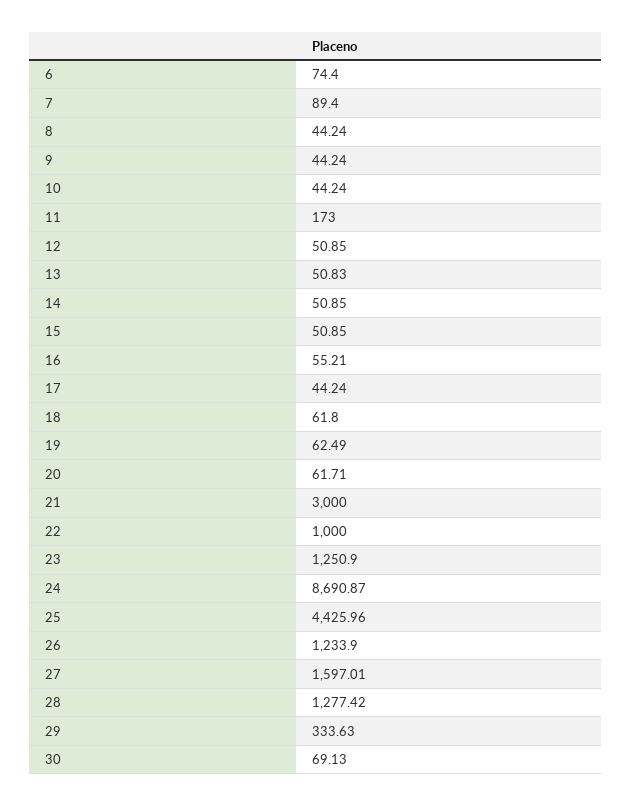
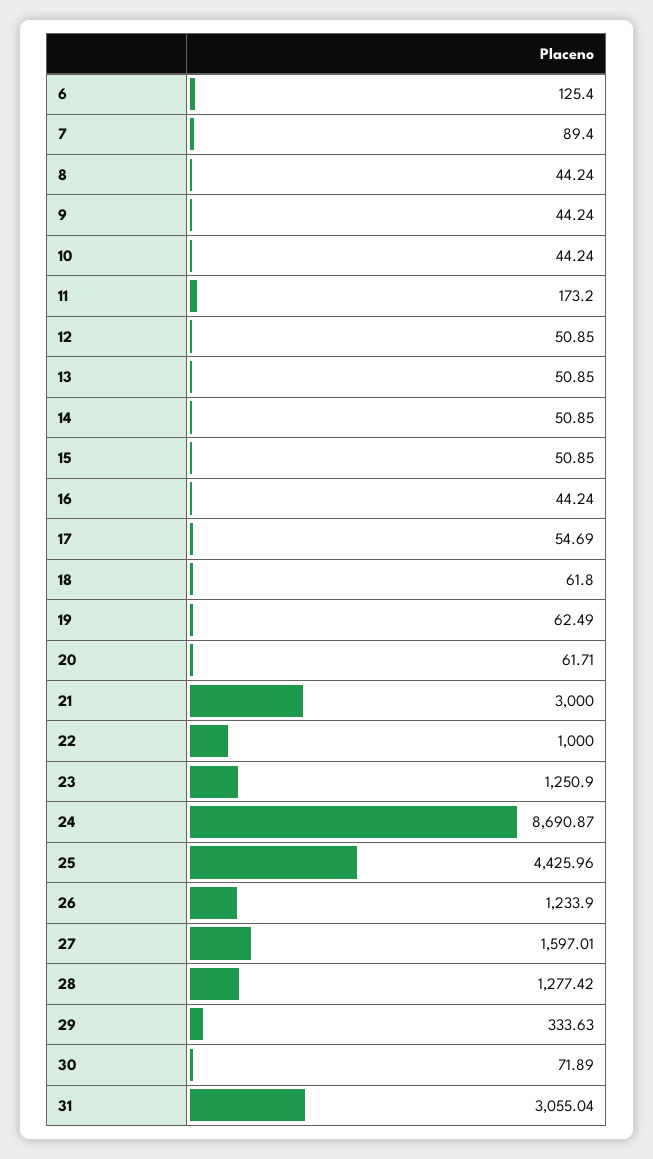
6: 74.4 -> 125.4
11: 173 -> 173.2
13: 50.83 -> 50.85
16: 55.21 -> 44.24
17: 44.24 -> 54.69
30: 69.13 -> 71.89
31: none -> 3055.04

